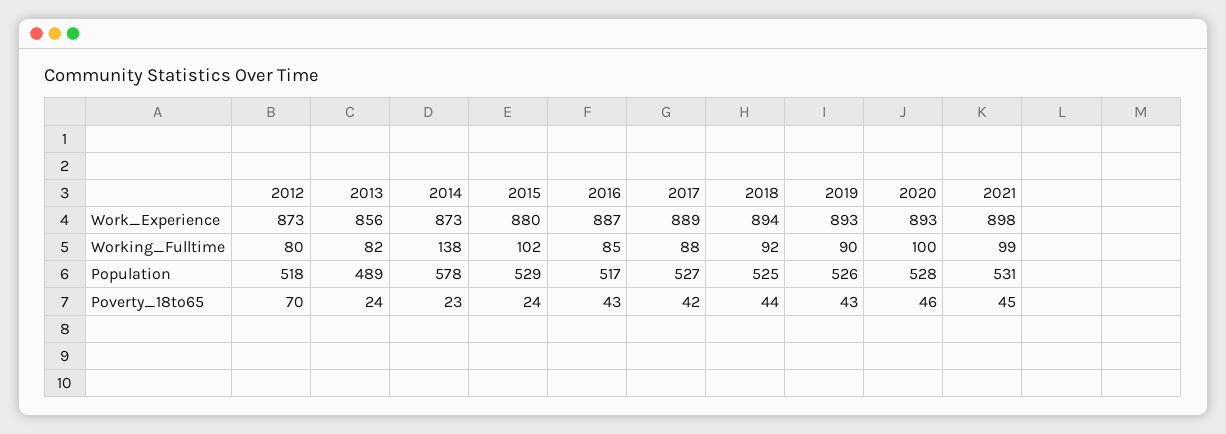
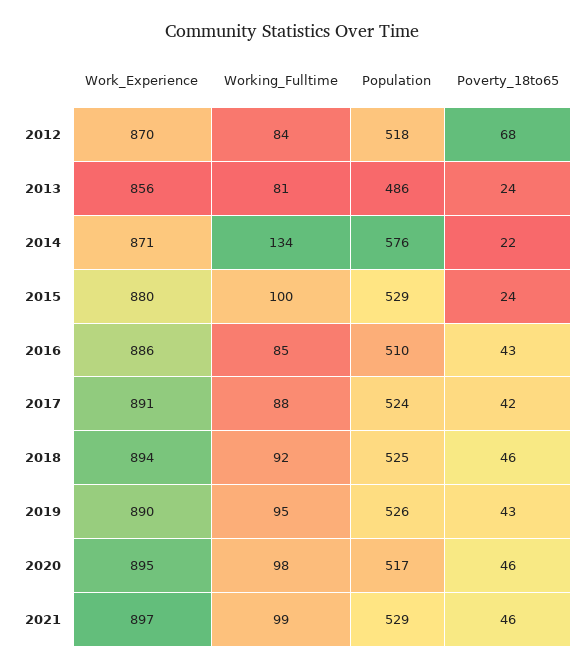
2012, Work_Experience: 873 -> 870
2014, Work_Experience: 873 -> 871
2016, Work_Experience: 887 -> 886
2017, Work_Experience: 889 -> 891
2019, Work_Experience: 893 -> 890
2020, Work_Experience: 893 -> 895
2021, Work_Experience: 898 -> 897
2012, Working_Fulltime: 80 -> 84
2013, Working_Fulltime: 82 -> 81
2014, Working_Fulltime: 138 -> 134
2015, Working_Fulltime: 102 -> 100
2019, Working_Fulltime: 90 -> 95
2020, Working_Fulltime: 100 -> 98
2013, Population: 489 -> 486
2014, Population: 578 -> 576
2016, Population: 517 -> 510
2017, Population: 527 -> 524
2020, Population: 528 -> 517
2021, Population: 531 -> 529
2012, Poverty_18to65: 70 -> 68
2014, Poverty_18to65: 23 -> 22
2018, Poverty_18to65: 44 -> 46
2021, Poverty_18to65: 45 -> 46

